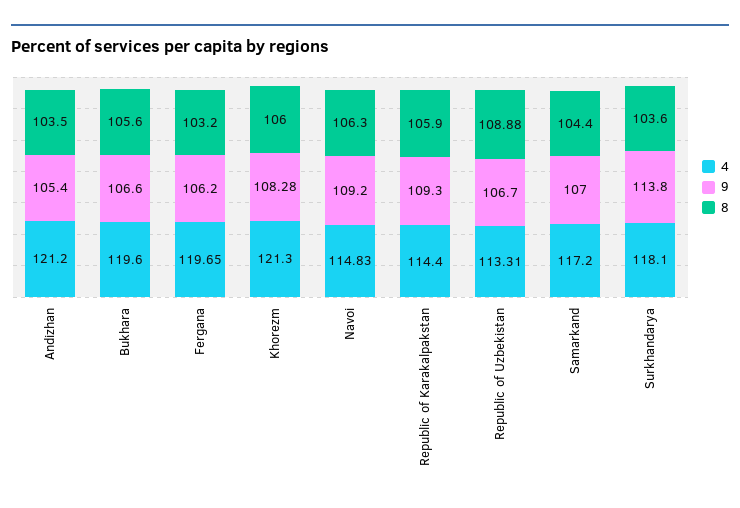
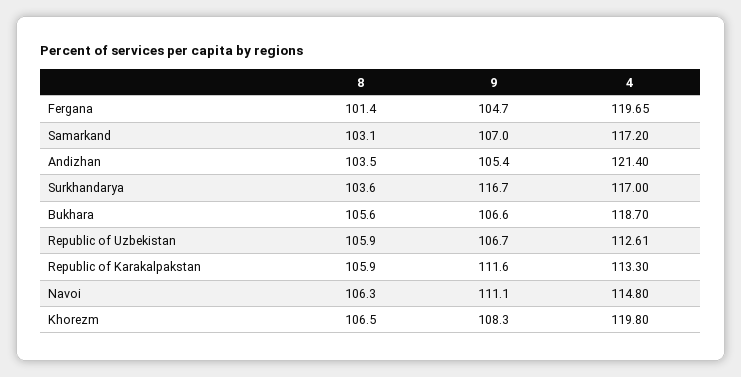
4, Andizhan: 121.2 -> 121.4
4, Bukhara: 119.6 -> 118.7
9, Fergana: 106.2 -> 104.7
8, Fergana: 103.2 -> 101.4
4, Khorezm: 121.3 -> 119.8
9, Khorezm: 108.28 -> 108.3
8, Khorezm: 106 -> 106.5
4, Navoi: 114.83 -> 114.8
9, Navoi: 109.2 -> 111.1
4, Republic of Karakalpakstan: 114.4 -> 113.3
9, Republic of Karakalpakstan: 109.3 -> 111.6
4, Republic of Uzbekistan: 113.31 -> 112.61
8, Republic of Uzbekistan: 108.88 -> 105.9
8, Samarkand: 104.4 -> 103.1
4, Surkhandarya: 118.1 -> 117
9, Surkhandarya: 113.8 -> 116.7

